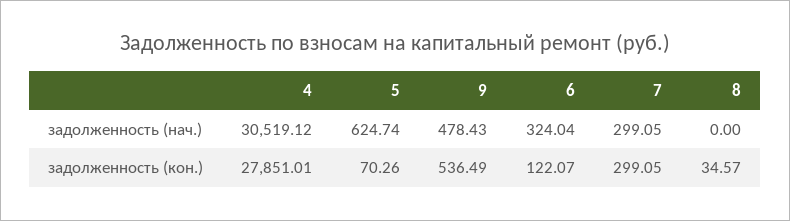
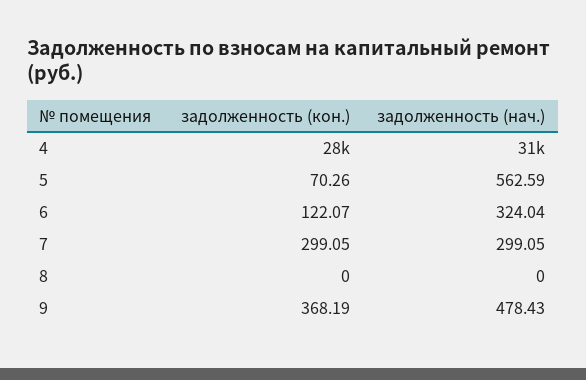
5, задолженность (нач.): 624.74 -> 562.59
9, задолженность (кон.): 536.49 -> 368.19
8, задолженность (кон.): 34.57 -> 0

